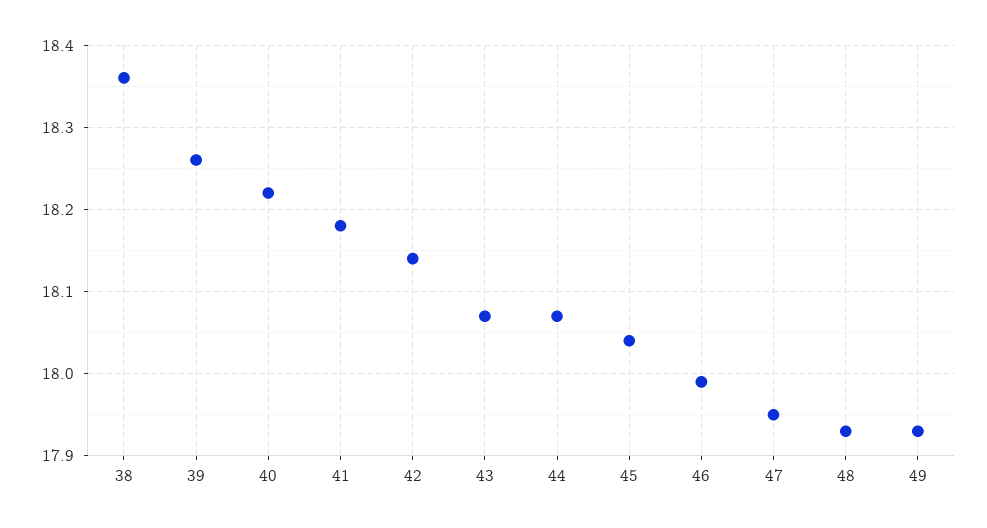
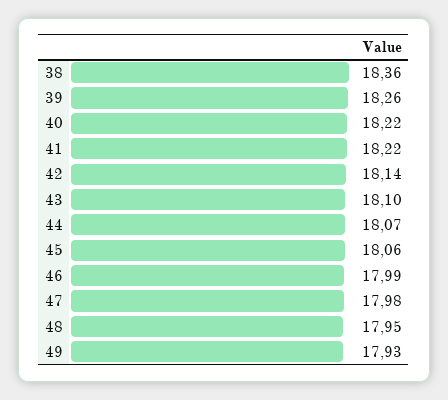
41: 18.18 -> 18.22
43: 18.07 -> 18.1
45: 18.04 -> 18.06
47: 17.95 -> 17.98
48: 17.93 -> 17.95

